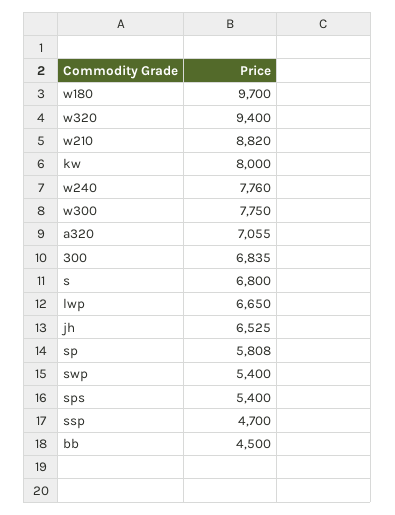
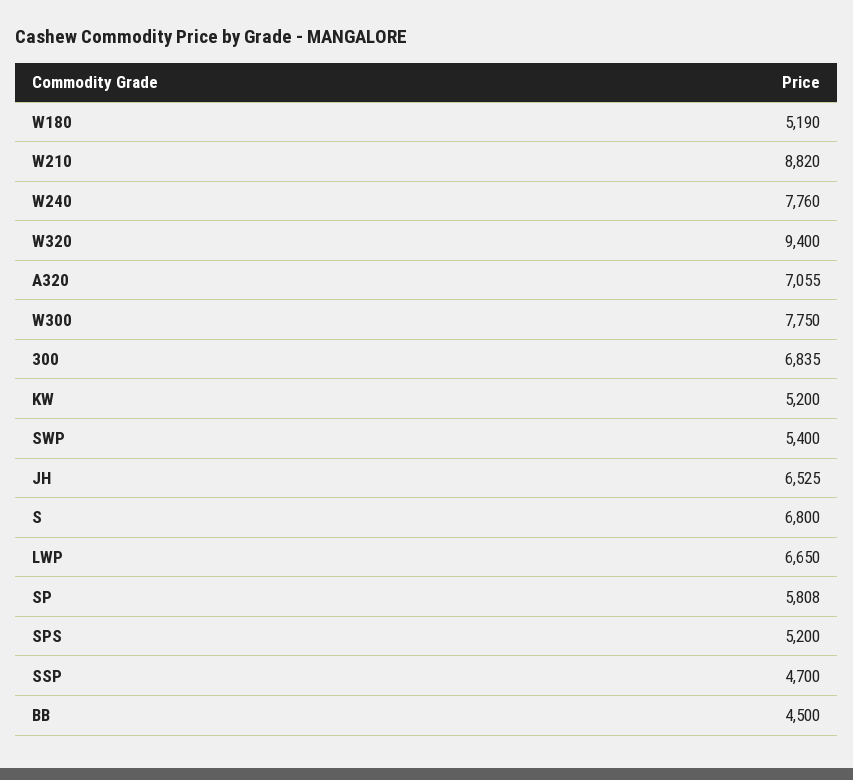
w180: 9700 -> 5190
kw: 8000 -> 5200
sps: 5400 -> 5200

